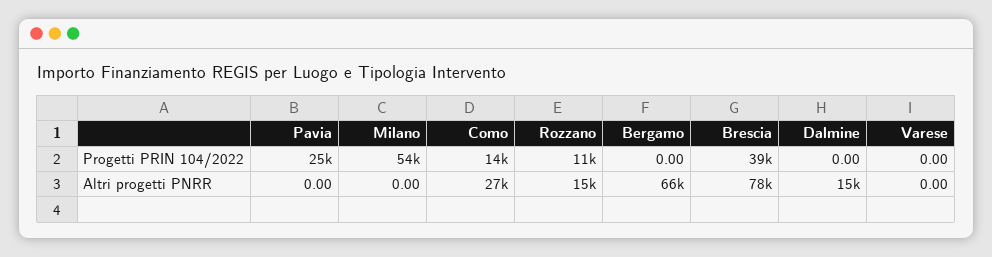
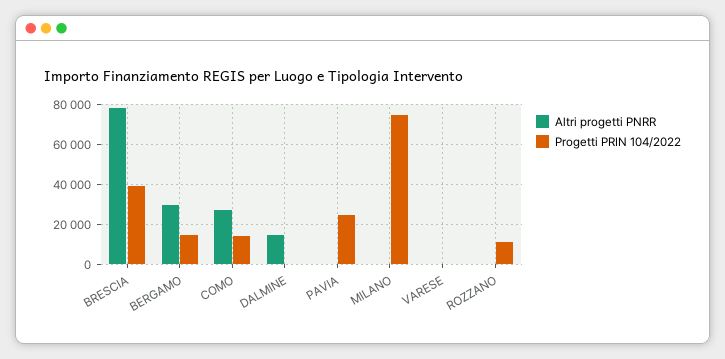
Progetti PRIN 104/2022, Milano: 54000 -> 75000
Progetti PRIN 104/2022, Bergamo: 0 -> 15000
Altri progetti PNRR, Rozzano: 15000 -> 0
Altri progetti PNRR, Bergamo: 66000 -> 30000

